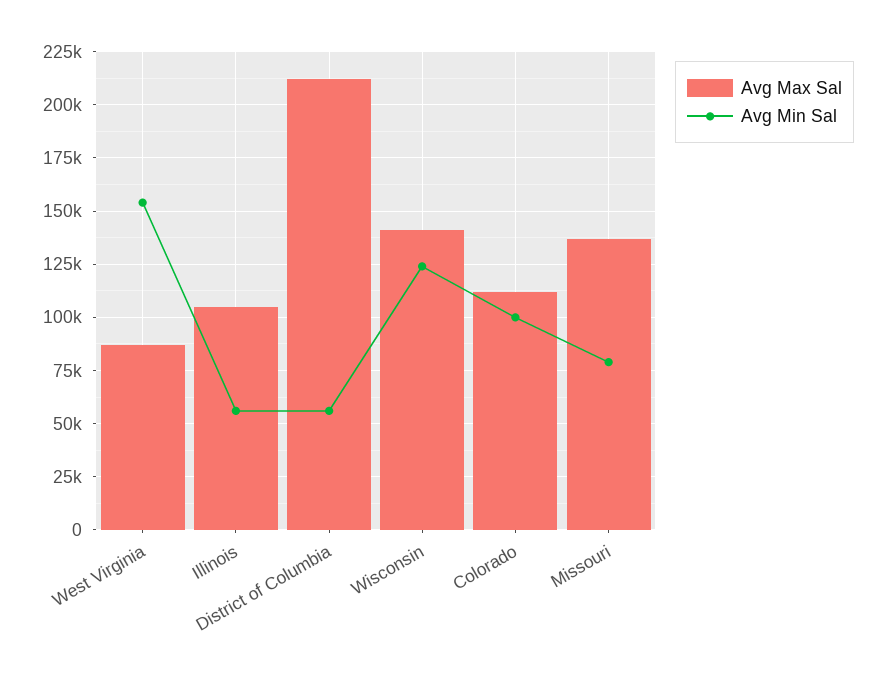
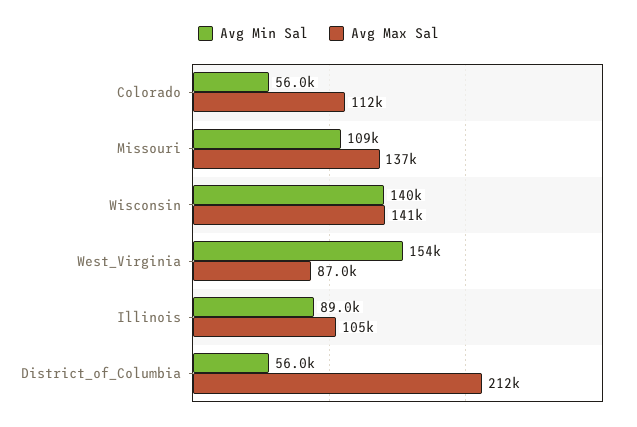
Avg Min Sal, Illinois: 55000 -> 89000
Avg Min Sal, Wisconsin: 125000 -> 140000
Avg Min Sal, Colorado: 100000 -> 56000
Avg Min Sal, Missouri: 80000 -> 109000

